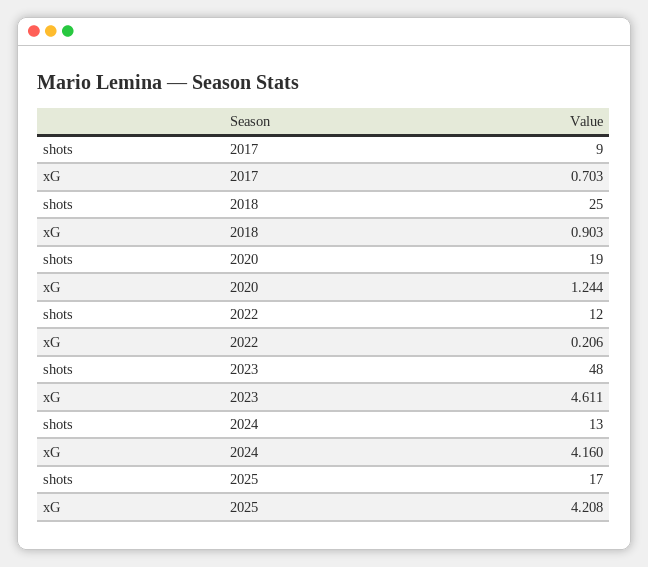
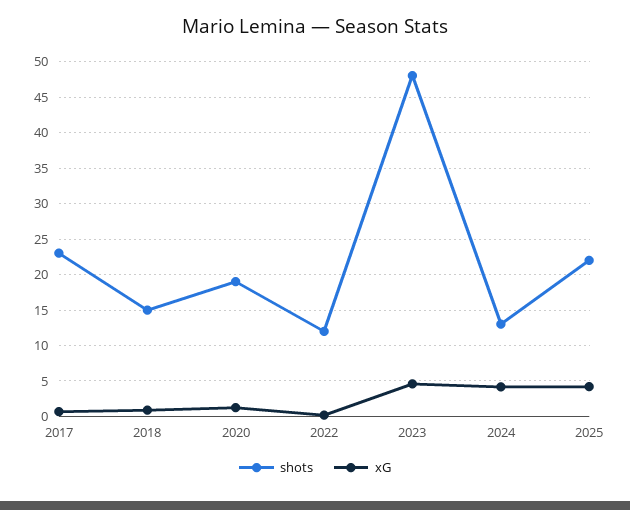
shots, 2017: 9 -> 23
shots, 2018: 25 -> 15
shots, 2025: 17 -> 22

